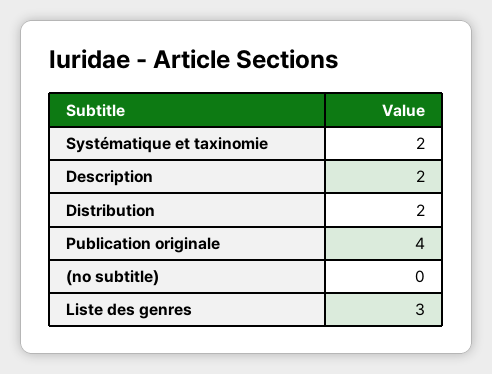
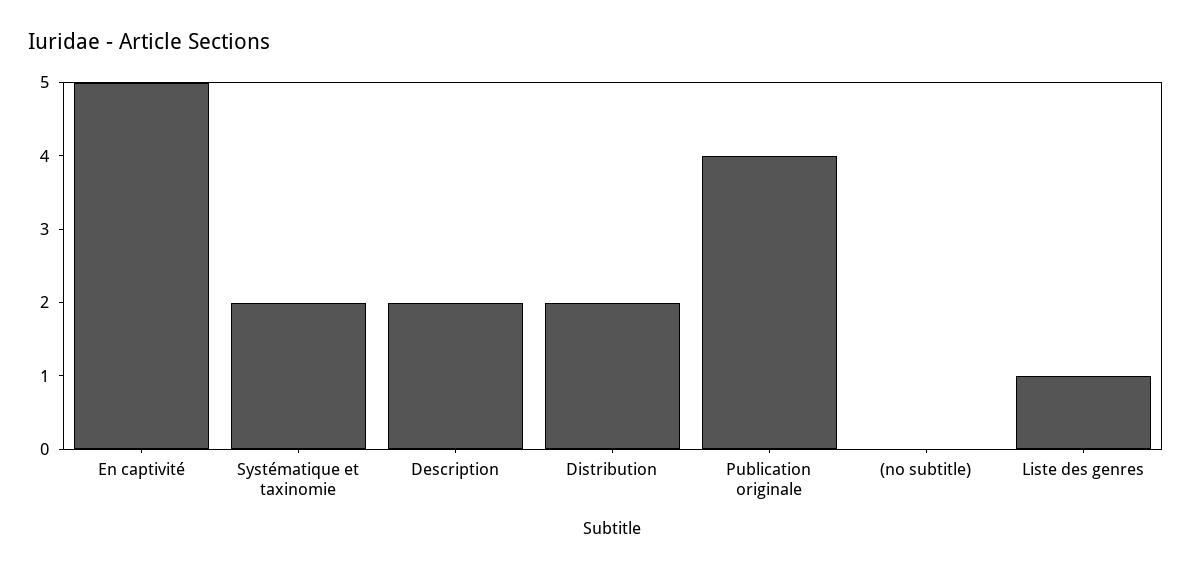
Liste des genres: 3 -> 1
En captivité: none -> 5

